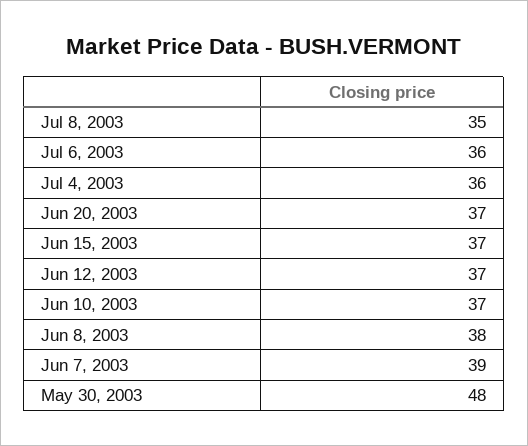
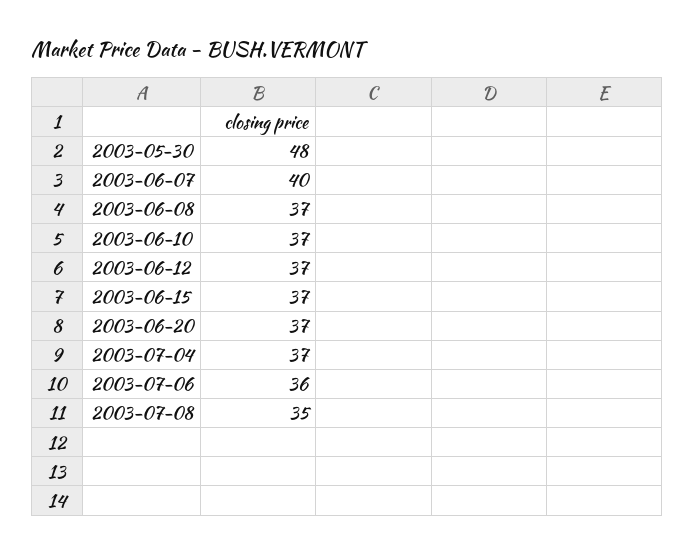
Jul 4, 2003: 36 -> 37
Jun 8, 2003: 38 -> 37
Jun 7, 2003: 39 -> 40

